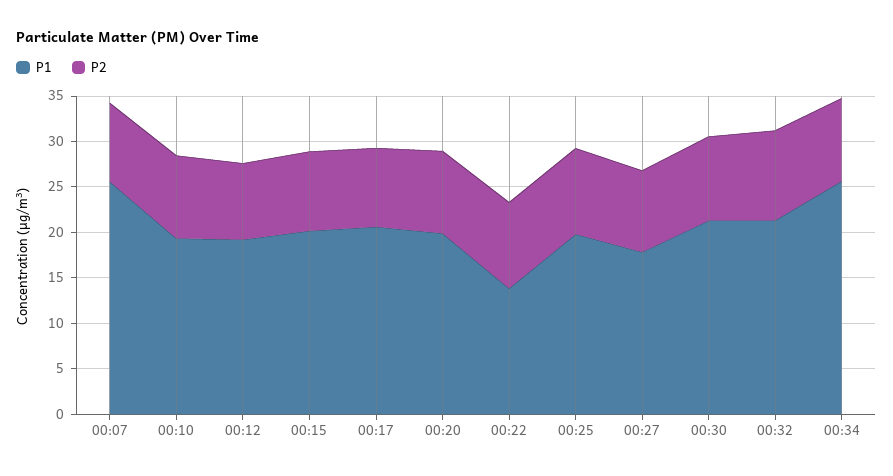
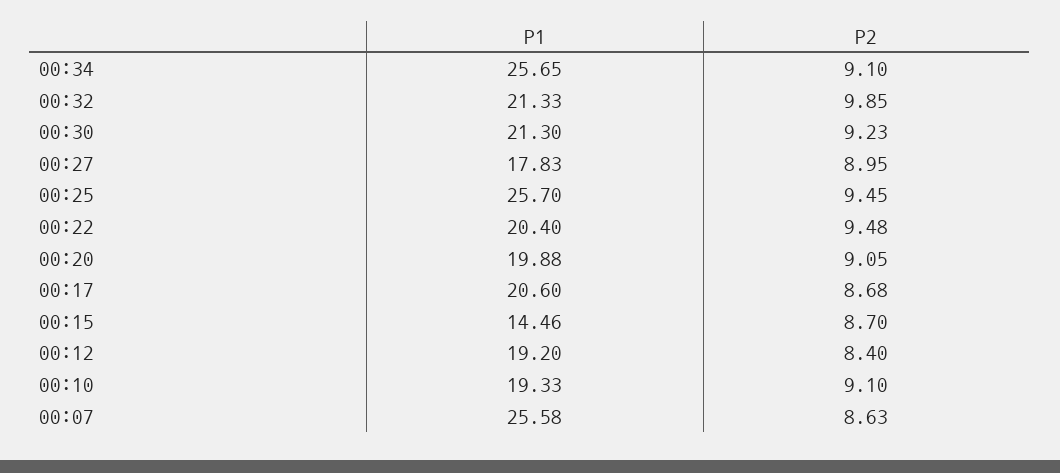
P1, 00:15: 20 -> 14.46
P1, 00:22: 14 -> 20.4
P1, 00:25: 20 -> 25.7

